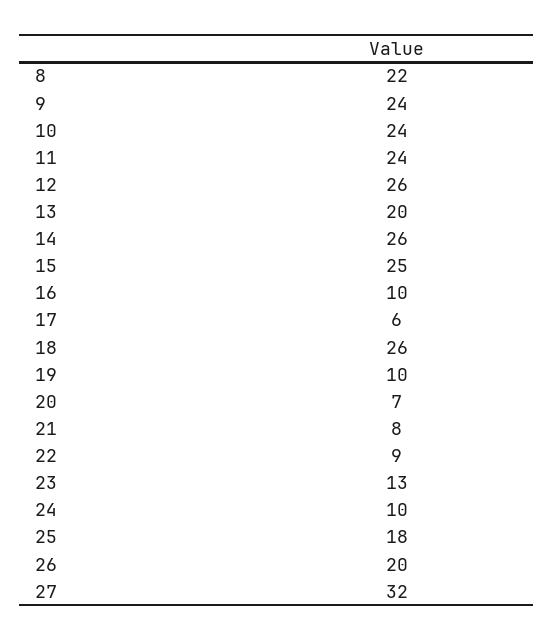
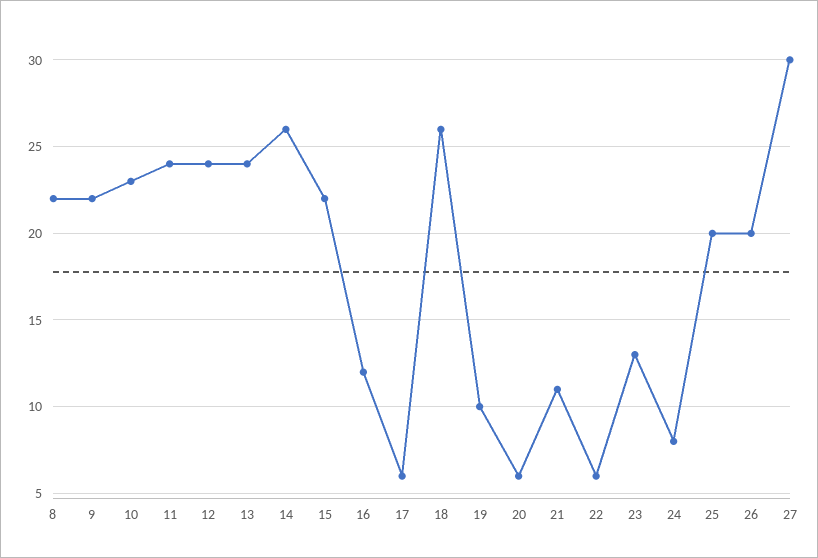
9: 24 -> 22
10: 24 -> 23
12: 26 -> 24
13: 20 -> 24
15: 25 -> 22
16: 10 -> 12
20: 7 -> 6
21: 8 -> 11
22: 9 -> 6
24: 10 -> 8
25: 18 -> 20
27: 32 -> 30

